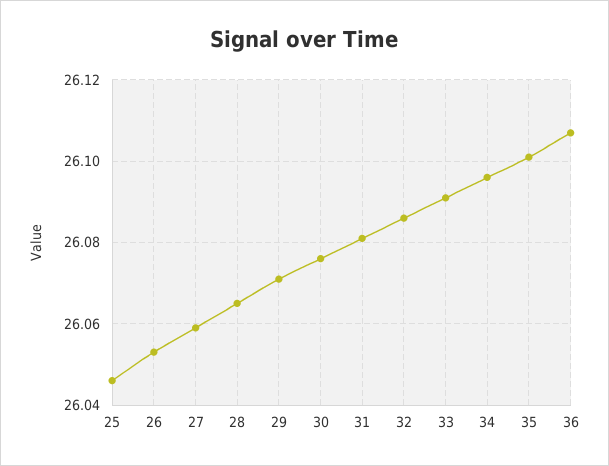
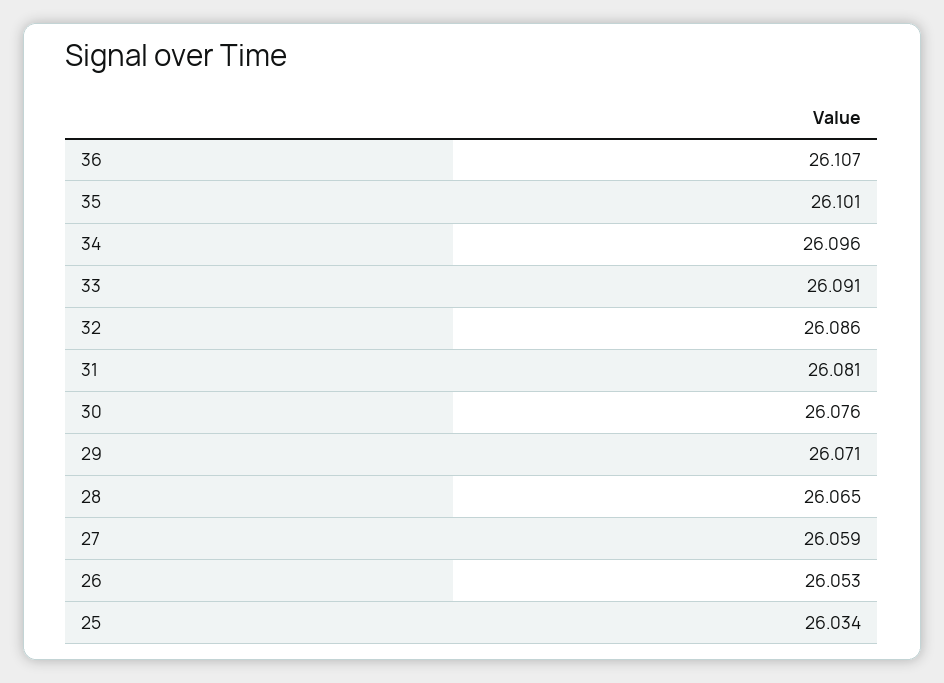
25: 26.045 -> 26.034

